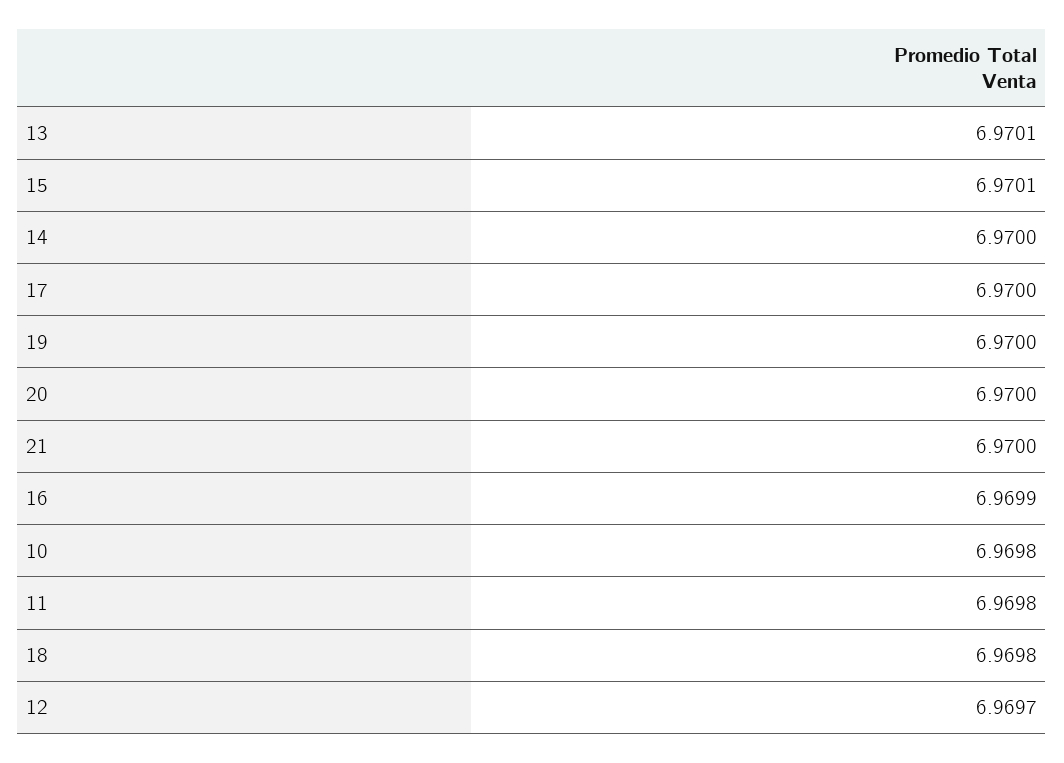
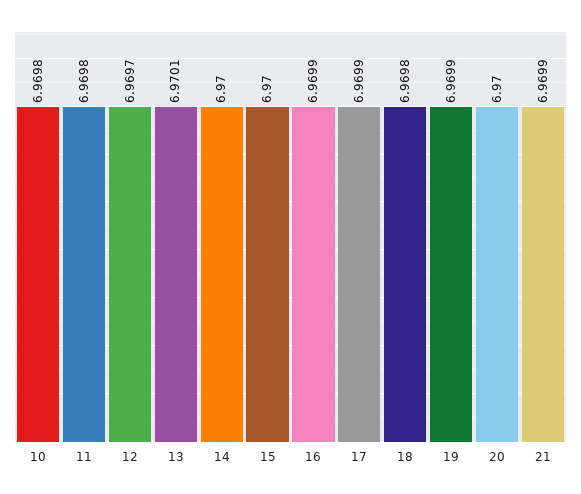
15: 6.9701 -> 6.97
17: 6.97 -> 6.9699
19: 6.97 -> 6.9699
21: 6.97 -> 6.9699

